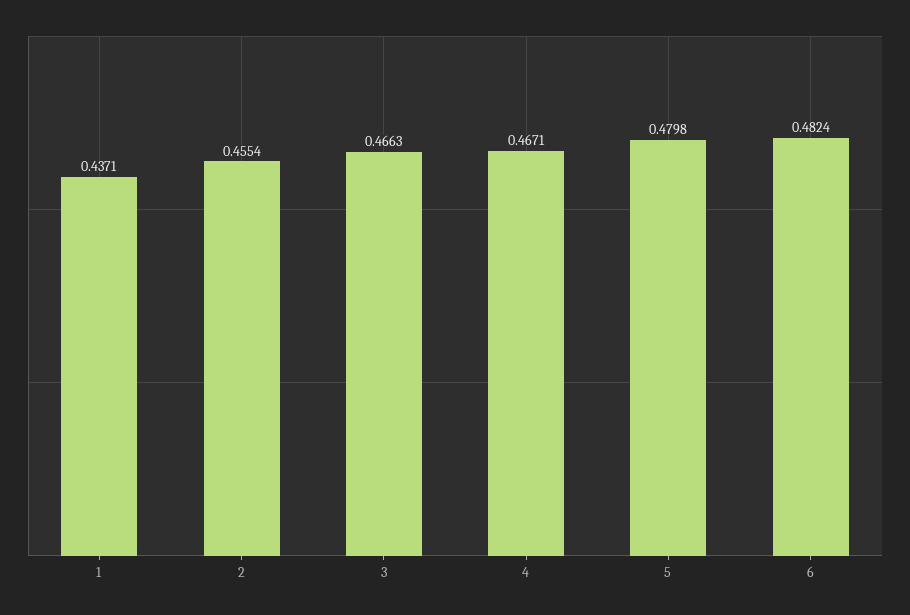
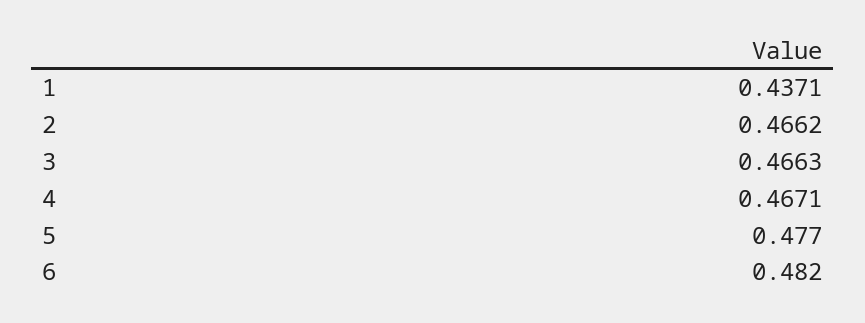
2: 0.4554 -> 0.4662
5: 0.4798 -> 0.477
6: 0.4824 -> 0.482

